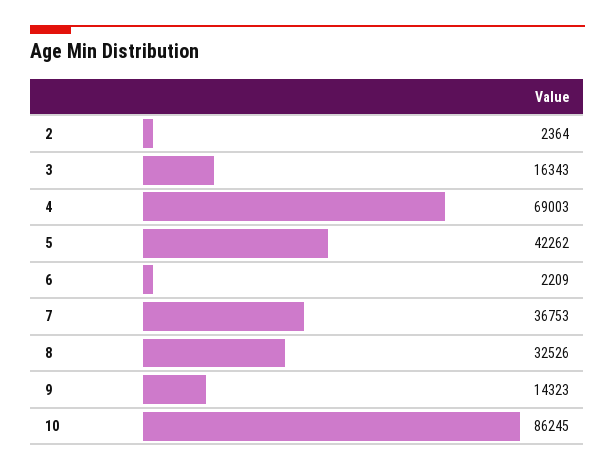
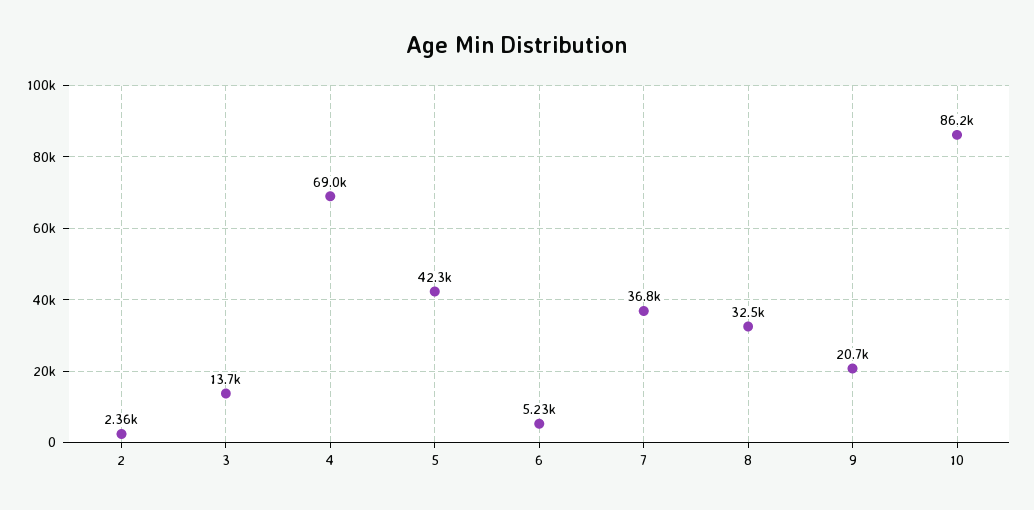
3: 16343 -> 13700
6: 2209 -> 5230
9: 14323 -> 20700

